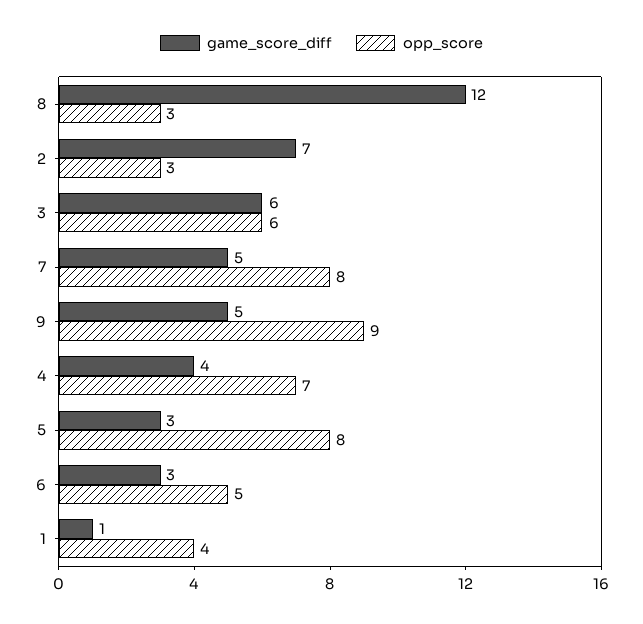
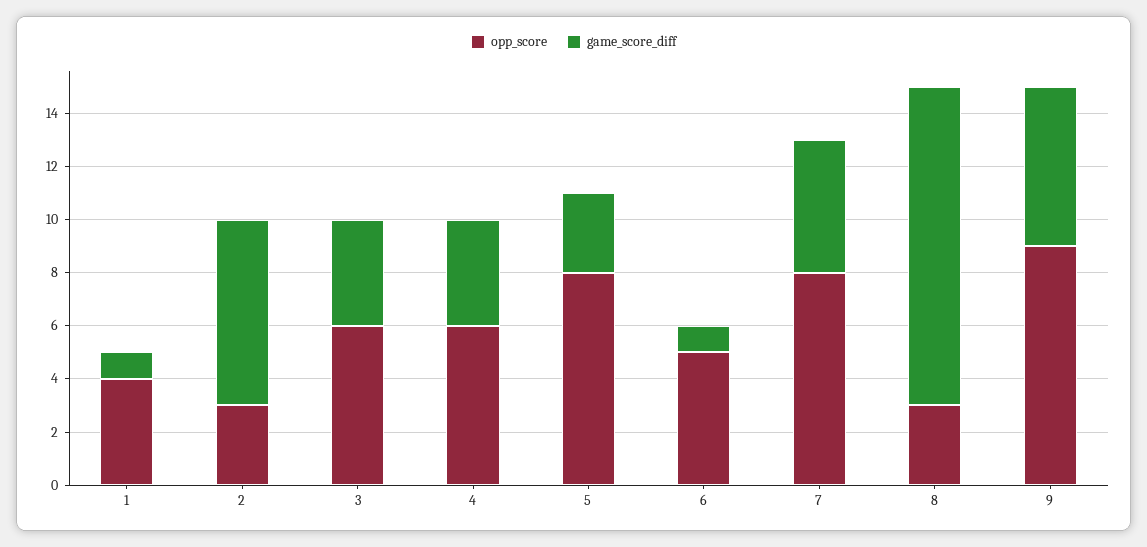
game_score_diff, 3: 6 -> 4
game_score_diff, 9: 5 -> 6
opp_score, 4: 7 -> 6
game_score_diff, 6: 3 -> 1

